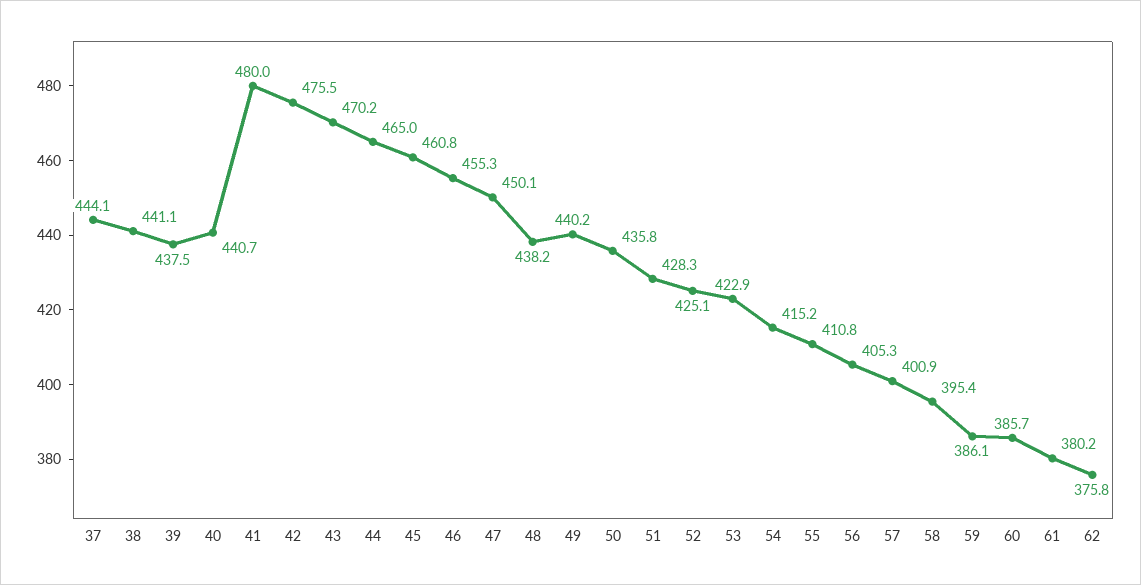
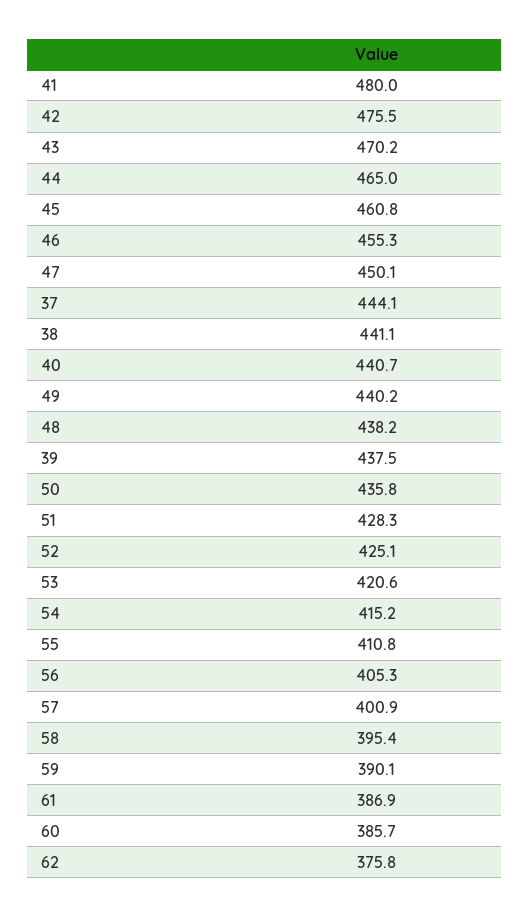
53: 422.9 -> 420.6
59: 386.1 -> 390.1
61: 380.2 -> 386.9

